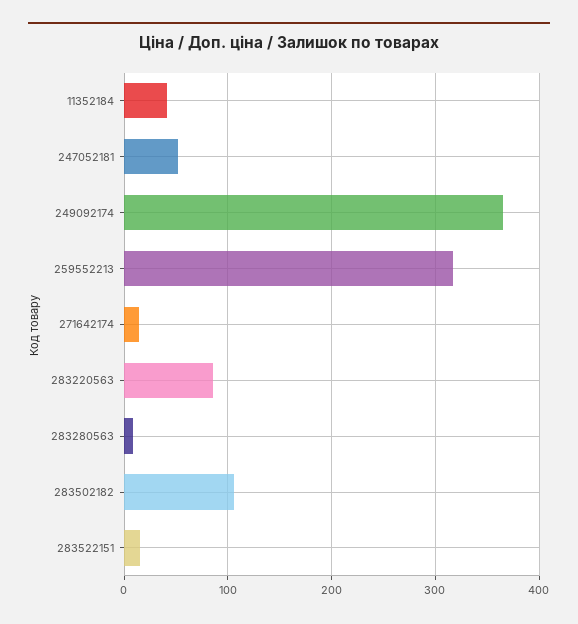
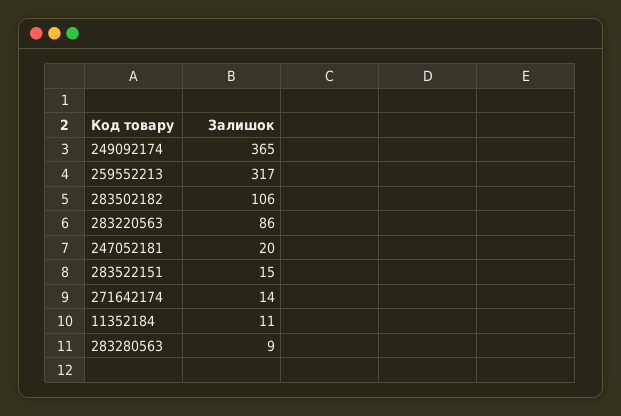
11352184: 40 -> 11
247052181: 50 -> 20

